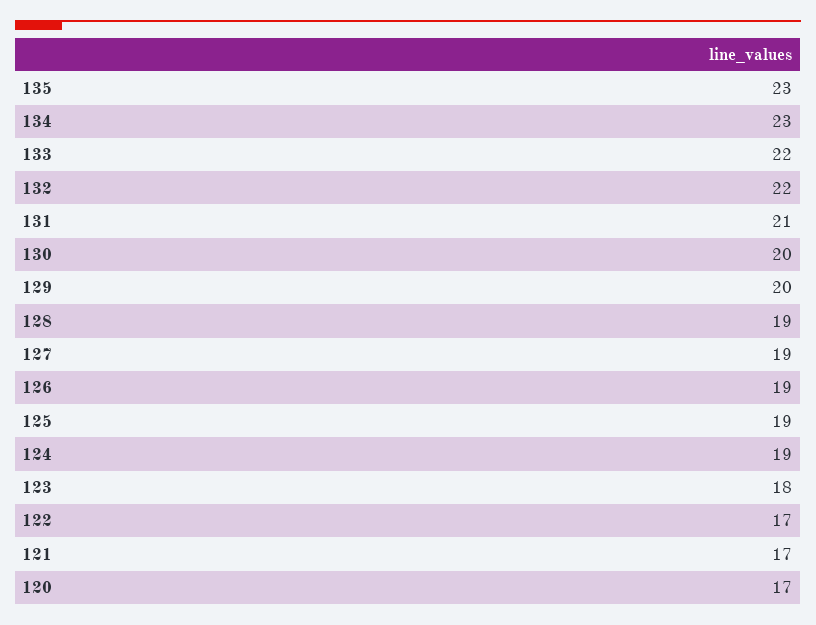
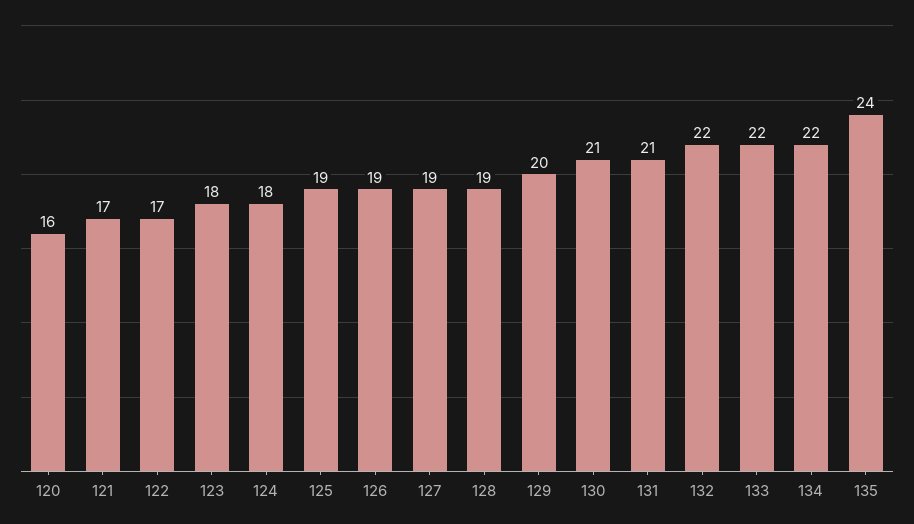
135: 23 -> 24
134: 23 -> 22
130: 20 -> 21
124: 19 -> 18
120: 17 -> 16

